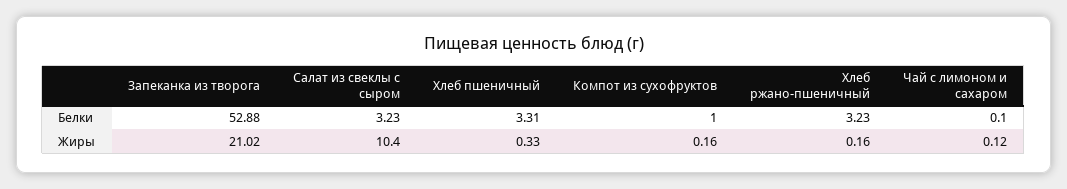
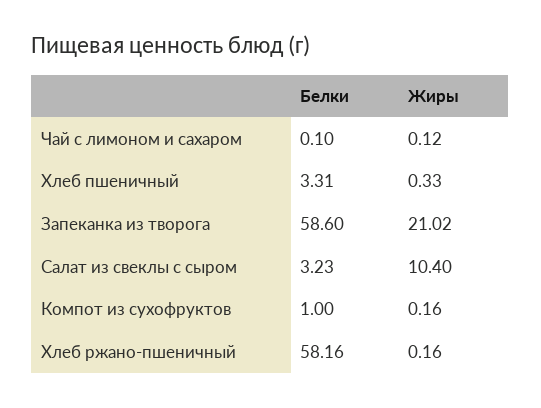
Запеканка из творога, Белки: 52.88 -> 58.6
Хлеб ржано-пшеничный, Белки: 3.23 -> 58.16

